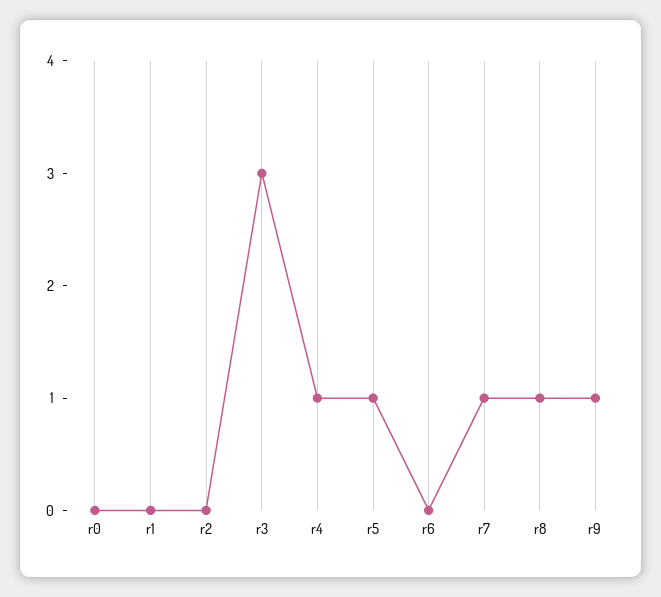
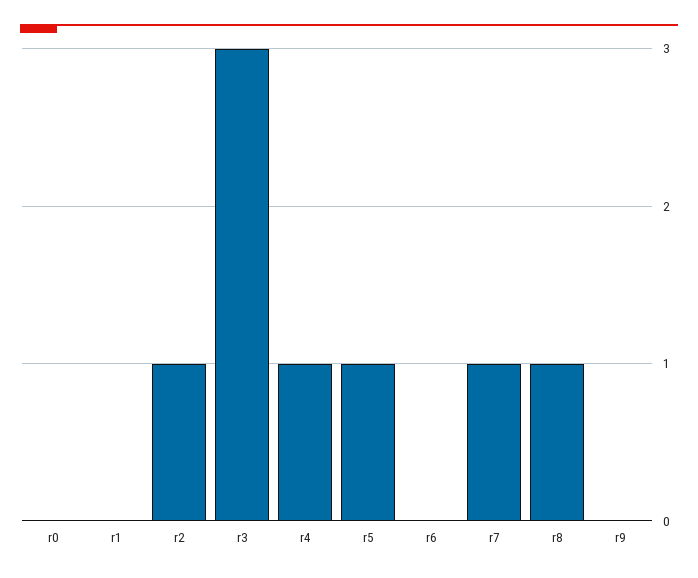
r2: 0 -> 1
r9: 1 -> 0

